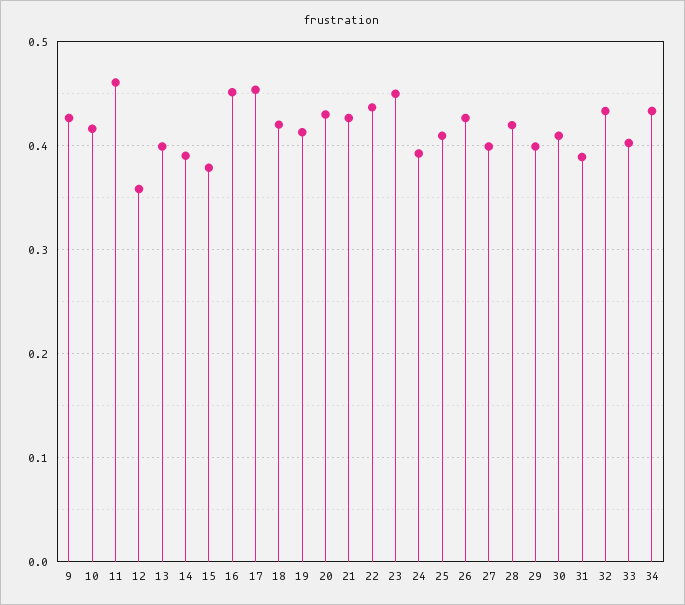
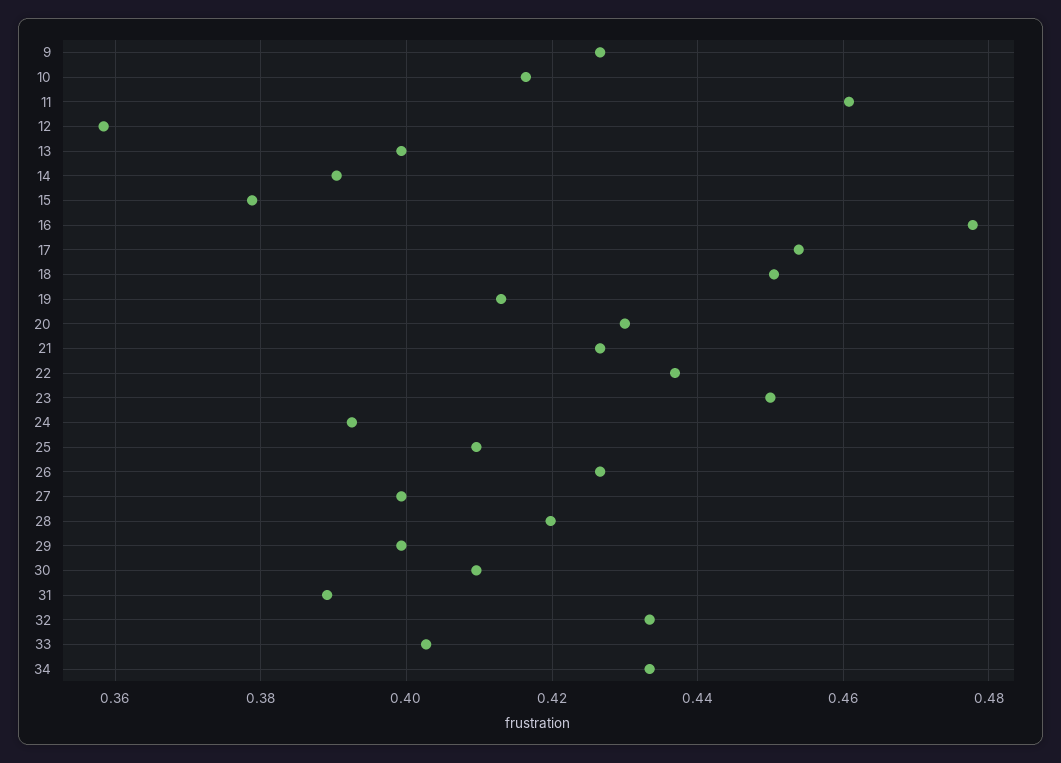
16: 0.45 -> 0.478
18: 0.42 -> 0.45

